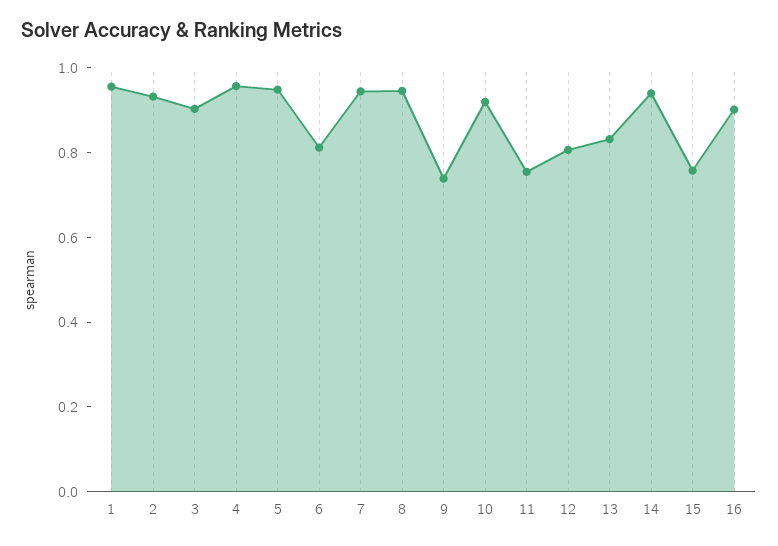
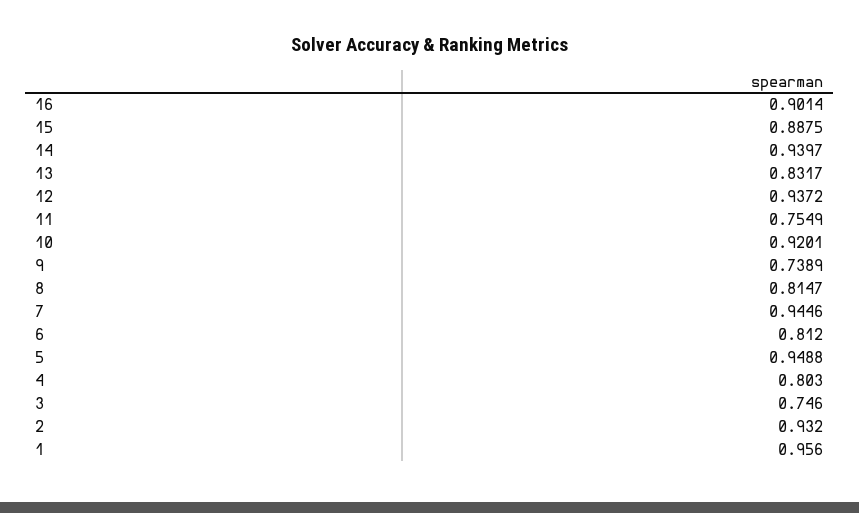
3: 0.9 -> 0.746
4: 0.95 -> 0.803
8: 0.95 -> 0.8147
12: 0.8 -> 0.9372
15: 0.75 -> 0.8875

